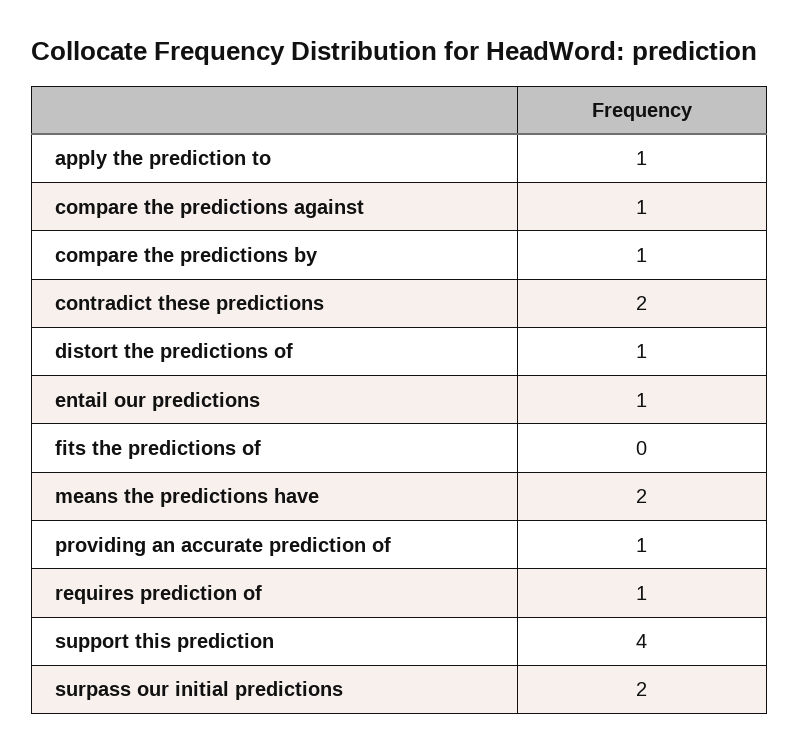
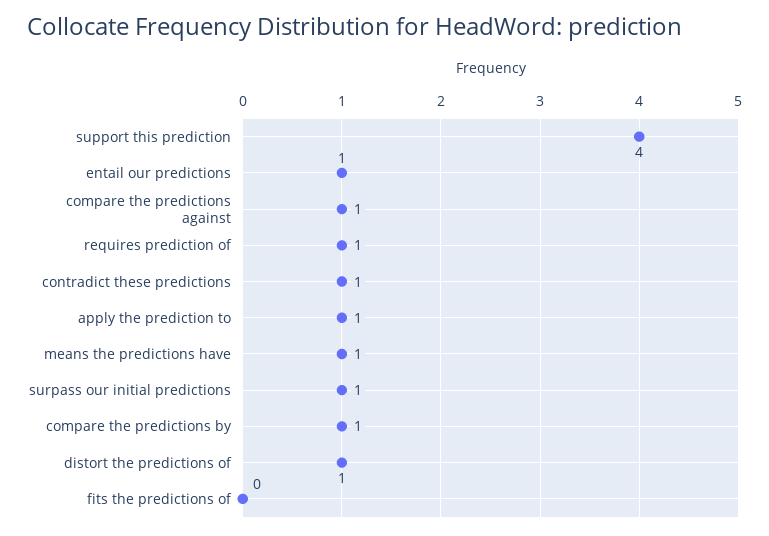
contradict these predictions: 2 -> 1
means the predictions have: 2 -> 1
providing an accurate prediction of: 1 -> none
surpass our initial predictions: 2 -> 1

